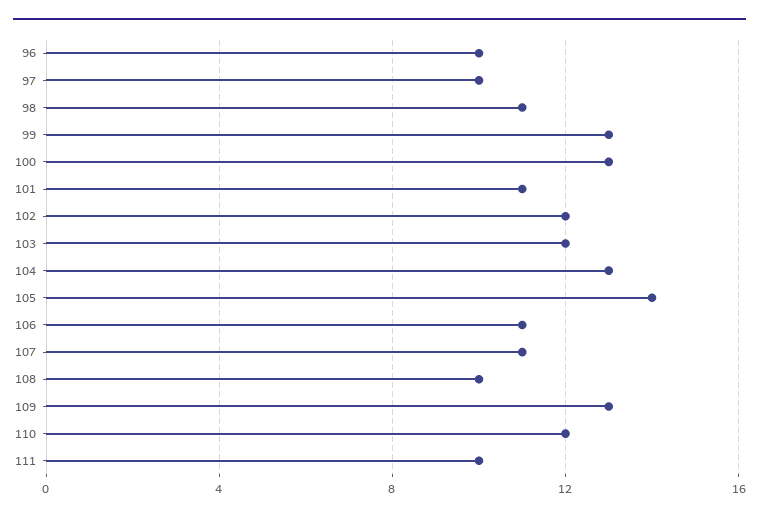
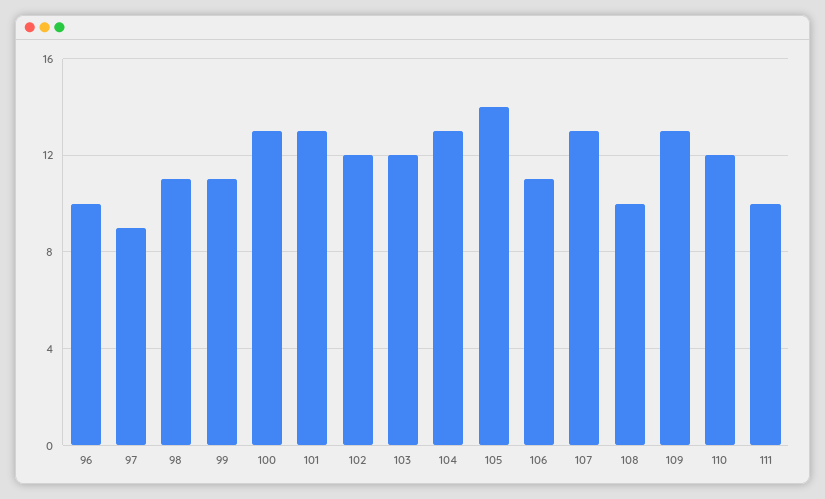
97: 10 -> 9
99: 13 -> 11
101: 11 -> 13
107: 11 -> 13

